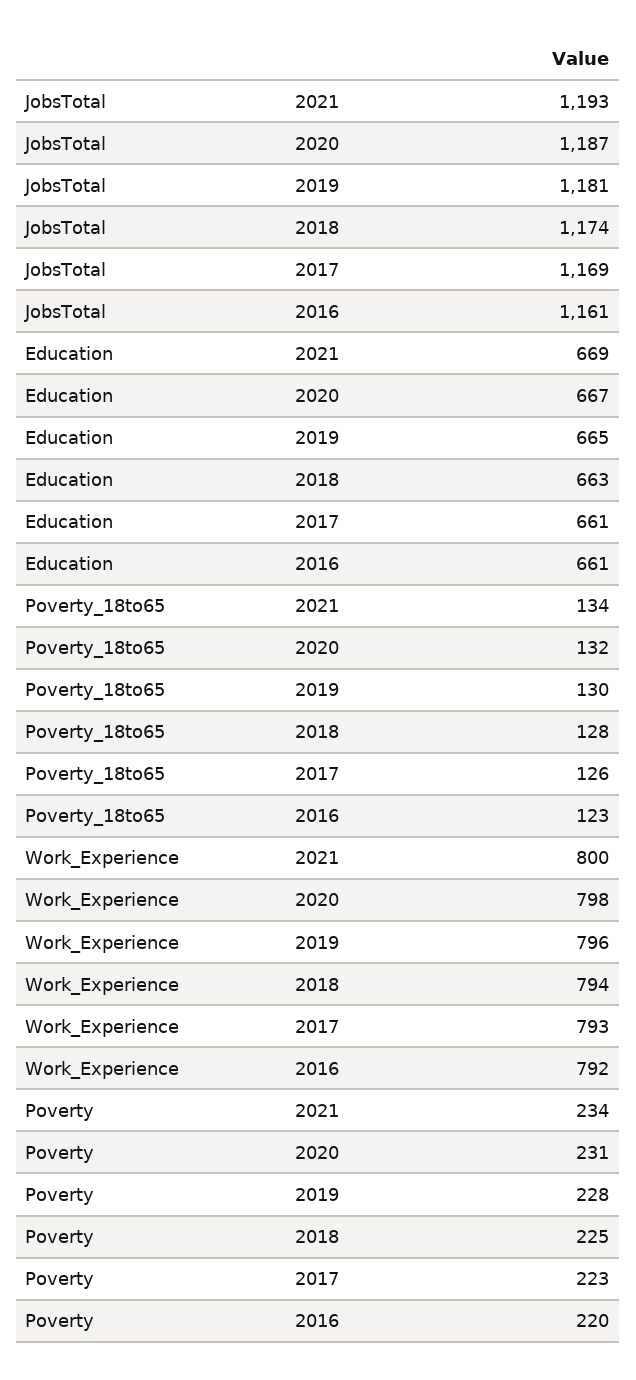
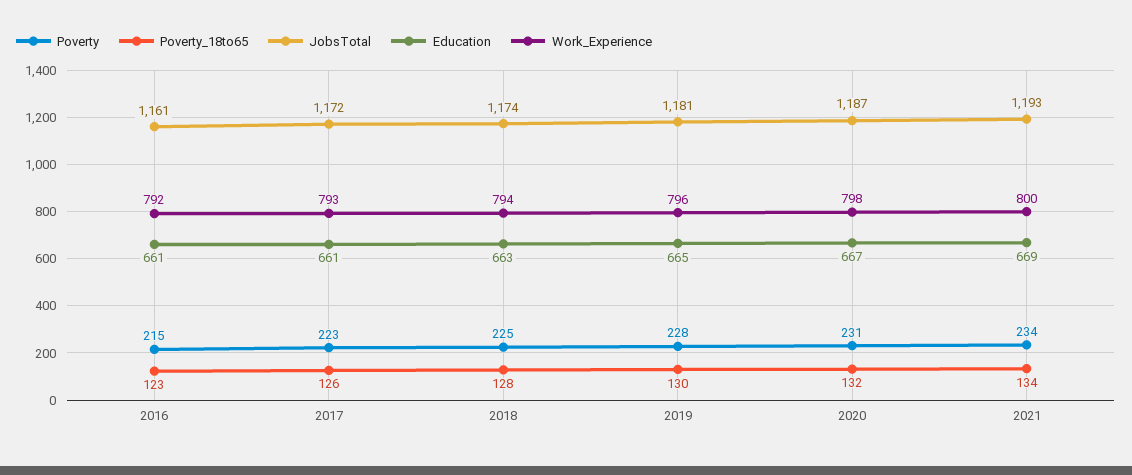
JobsTotal, 2017: 1169 -> 1172
Poverty, 2016: 220 -> 215

